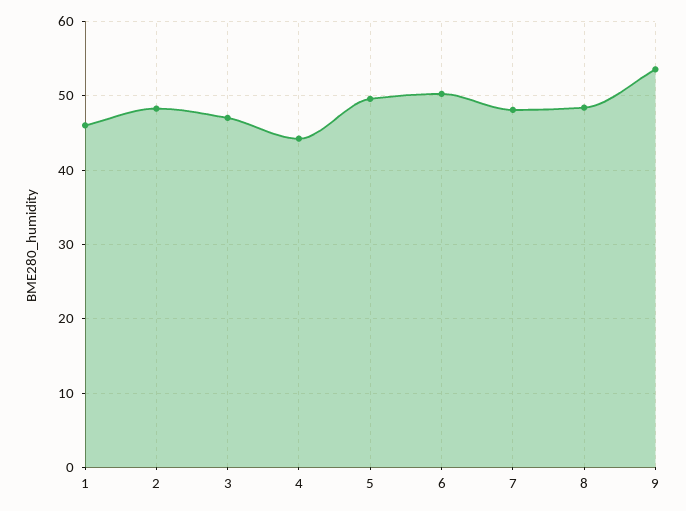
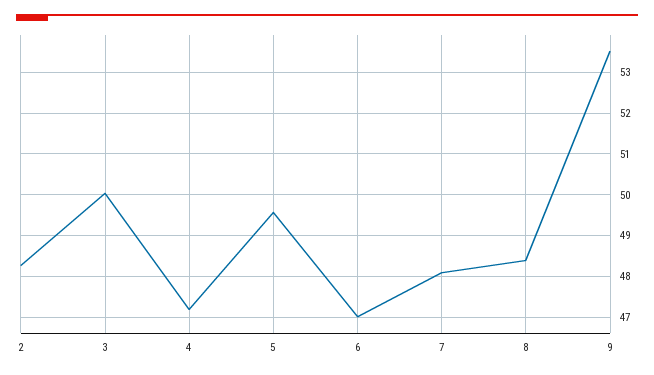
1: 46 -> none
3: 47 -> 50
4: 44 -> 47.2
6: 50 -> 47

